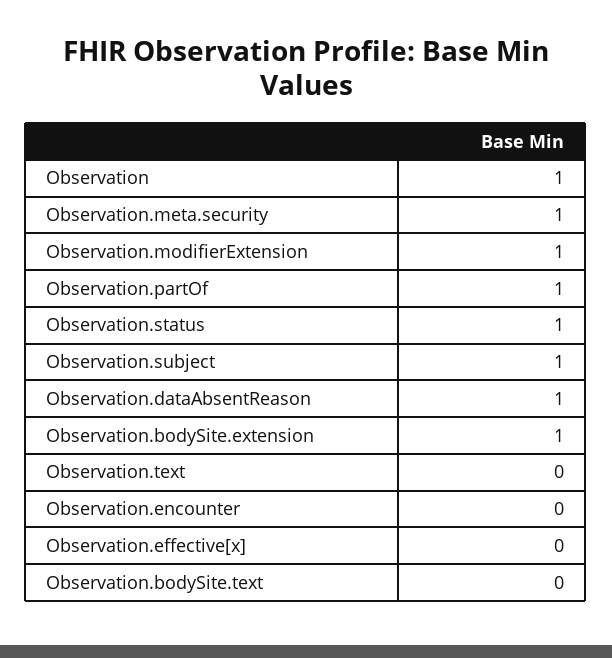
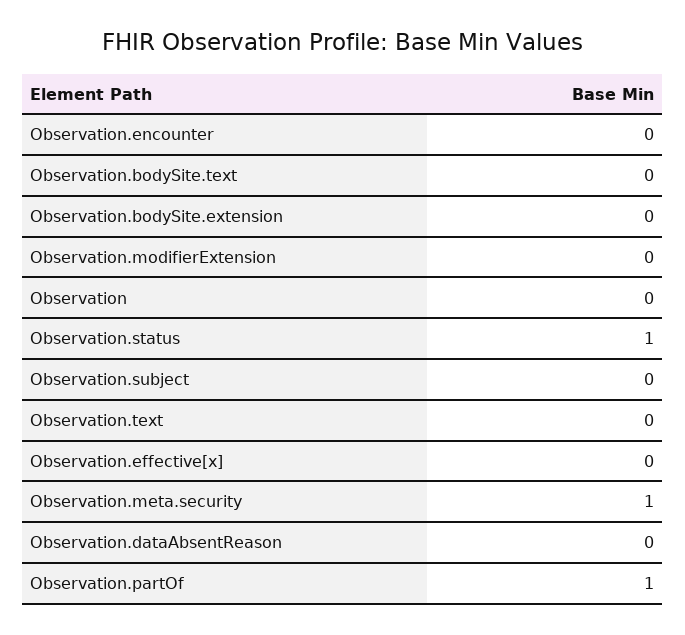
Observation: 1 -> 0
Observation.modifierExtension: 1 -> 0
Observation.subject: 1 -> 0
Observation.dataAbsentReason: 1 -> 0
Observation.bodySite.extension: 1 -> 0

